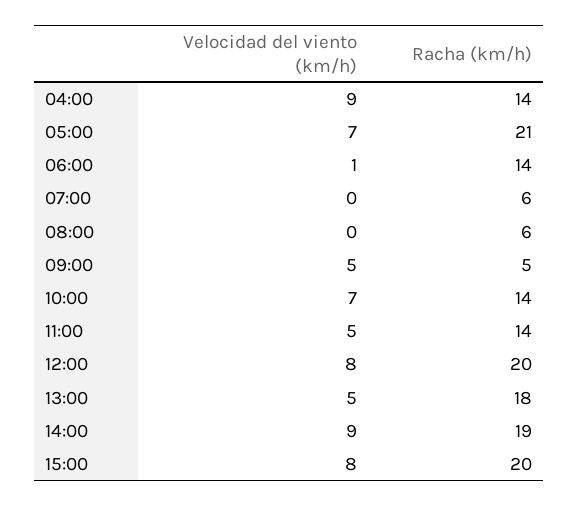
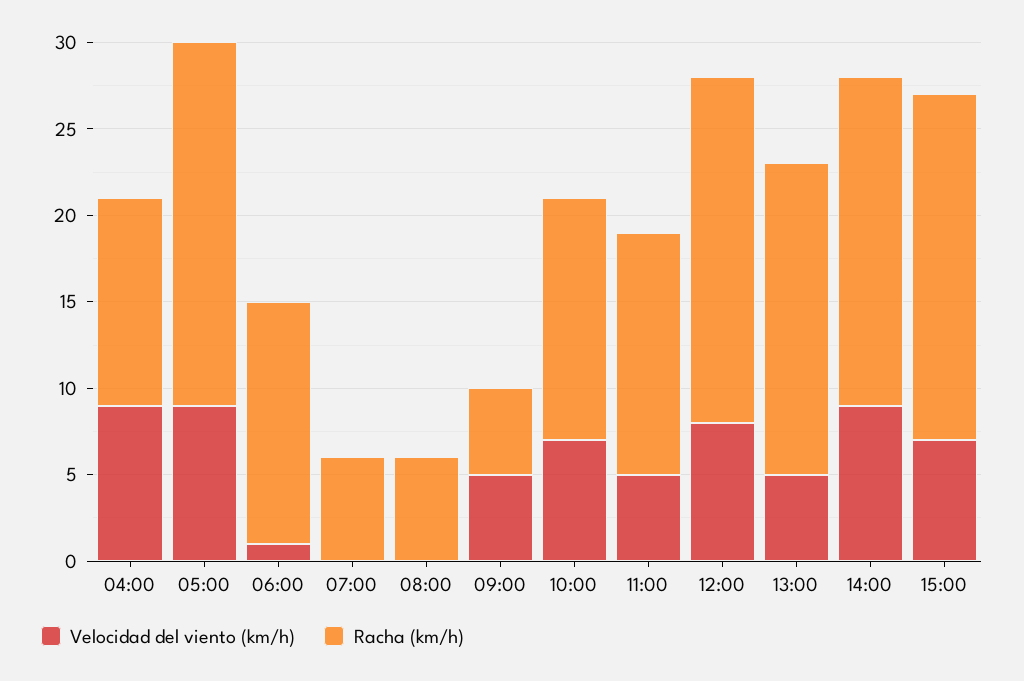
Racha (km/h), 04:00: 14 -> 12
Velocidad del viento (km/h), 05:00: 7 -> 9
Velocidad del viento (km/h), 15:00: 8 -> 7

